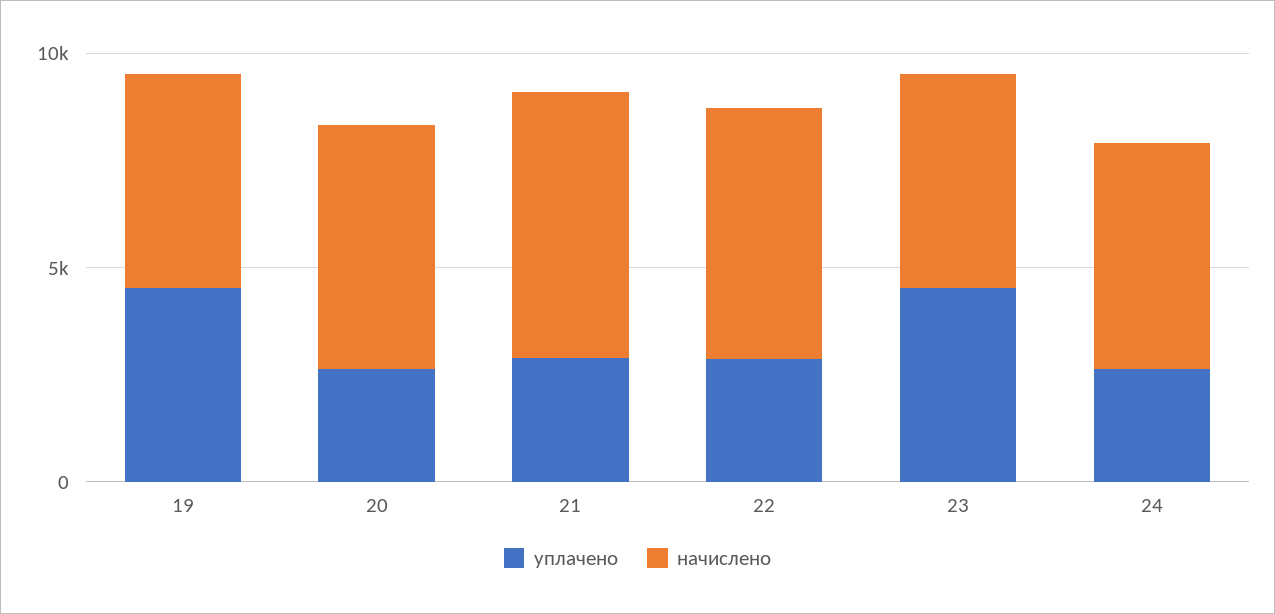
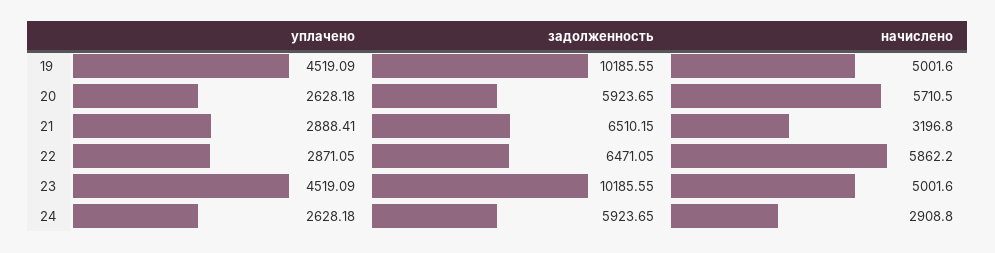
начислено, 21: 6000 -> 3196.8
начислено, 24: 5000 -> 2908.8
задолженность, 19: none -> 10185.55
задолженность, 20: none -> 5923.65
задолженность, 21: none -> 6510.15
задолженность, 22: none -> 6471.05
задолженность, 23: none -> 10185.55
задолженность, 24: none -> 5923.65

